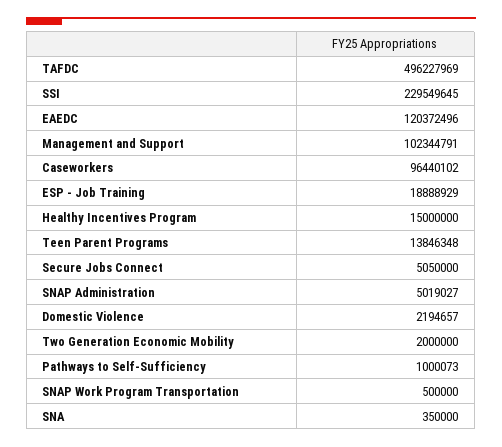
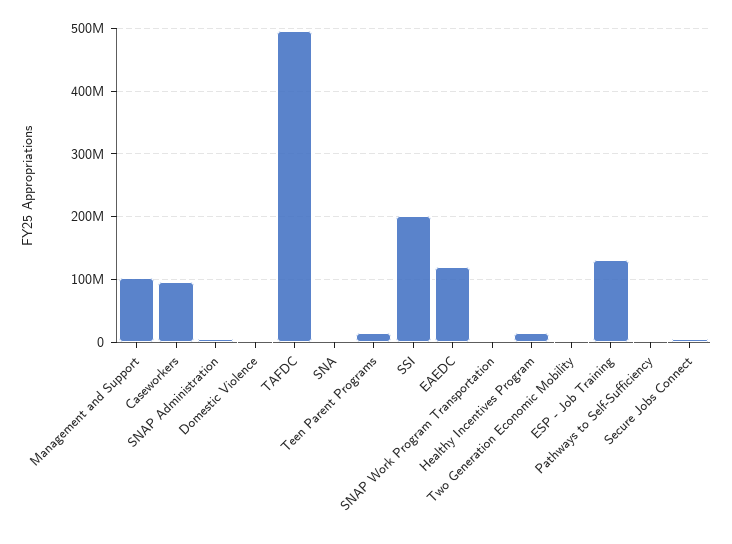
SSI: 229549645 -> 200000000
ESP - Job Training: 18888929 -> 130000000

